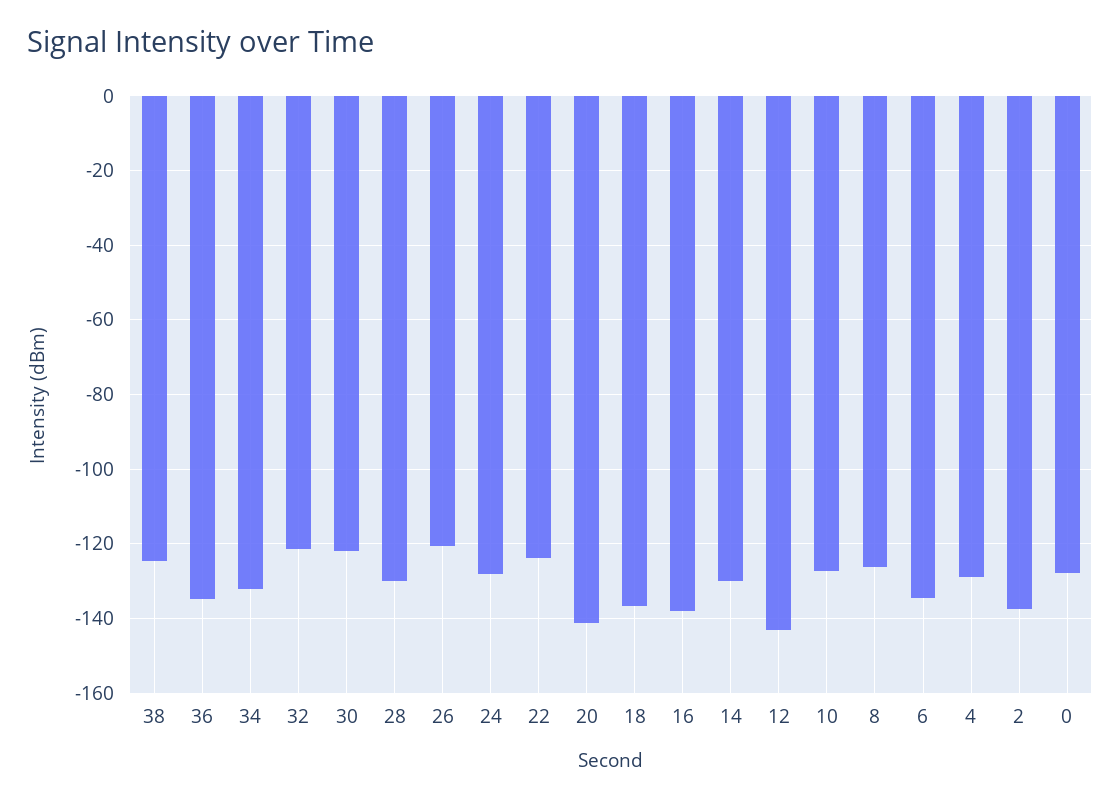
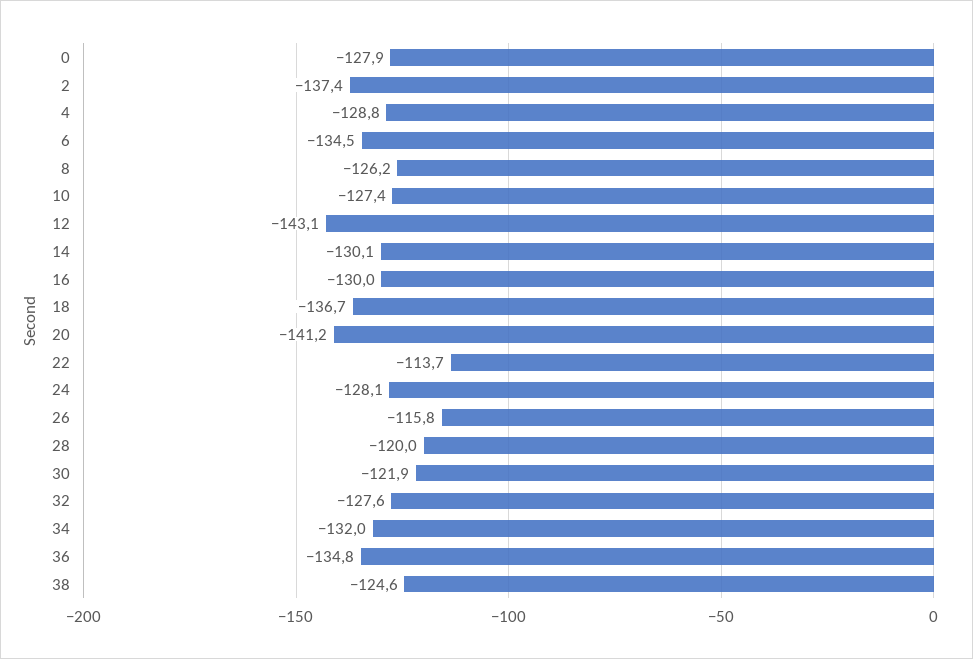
32: -122 -> -127.6
28: -130 -> -120
26: -120 -> -115.8
22: -124 -> -113.7
16: -138 -> -130

